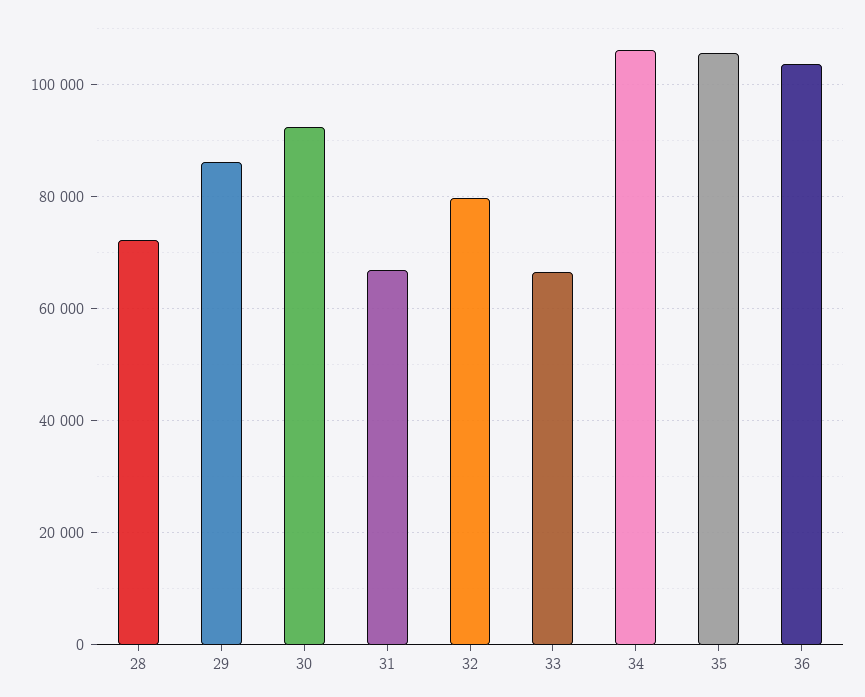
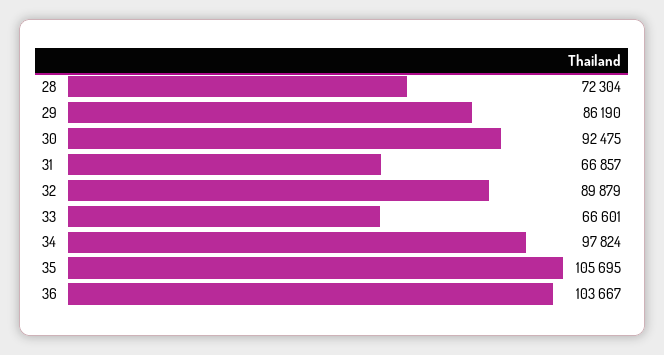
32: 80000 -> 89879
34: 106000 -> 97824

